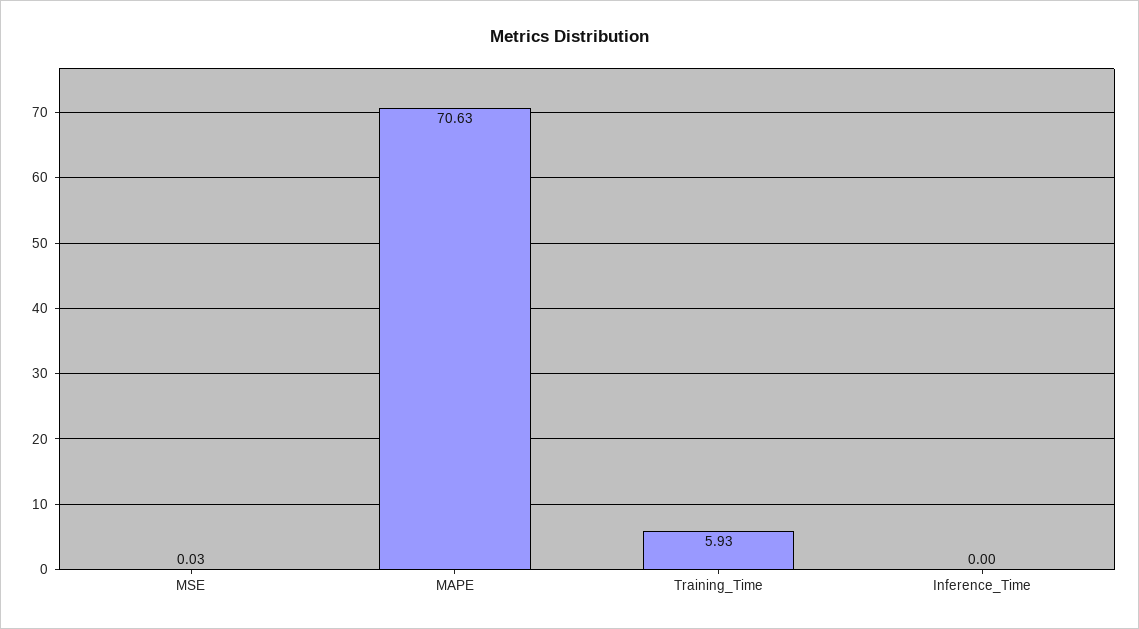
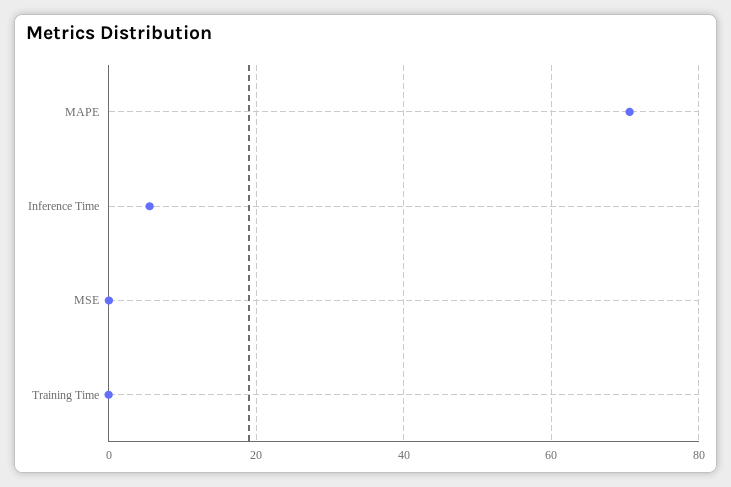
Training_Time: 5.93 -> 0
Inference_Time: 0 -> 6

